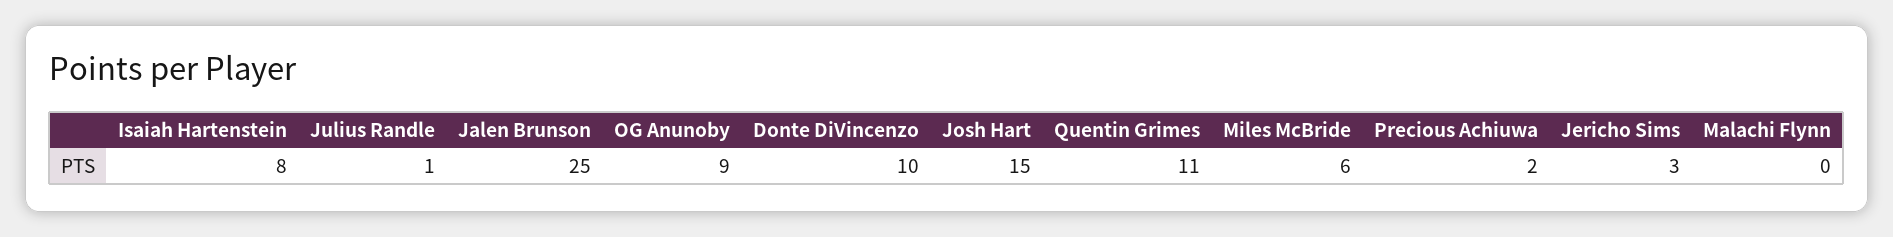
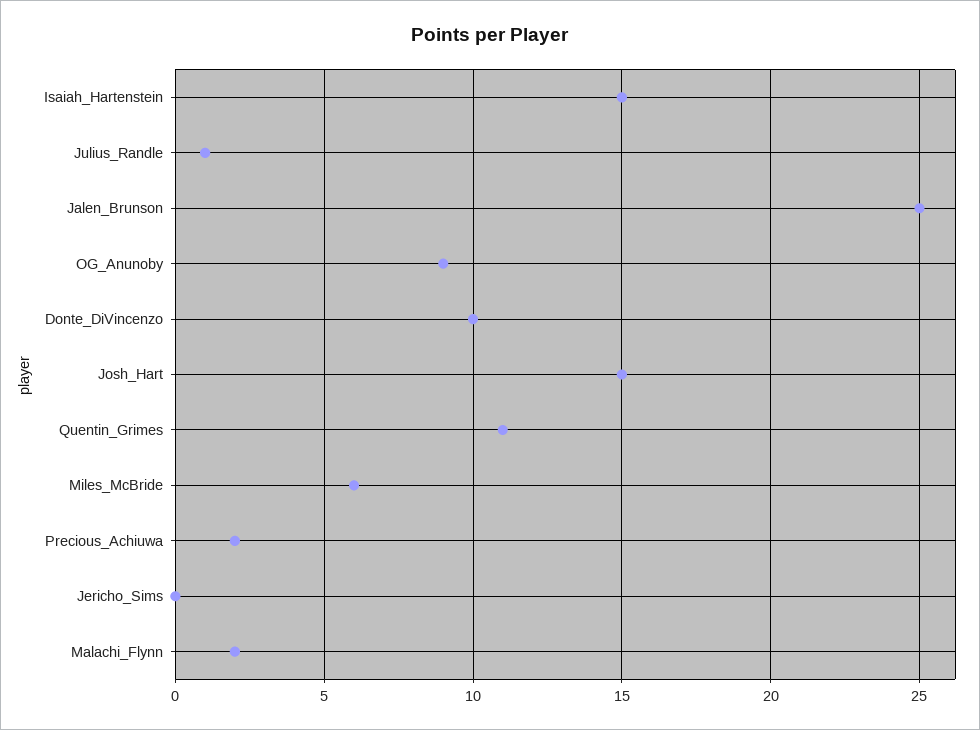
Isaiah Hartenstein: 8 -> 15
Jericho Sims: 3 -> 0
Malachi Flynn: 0 -> 2

